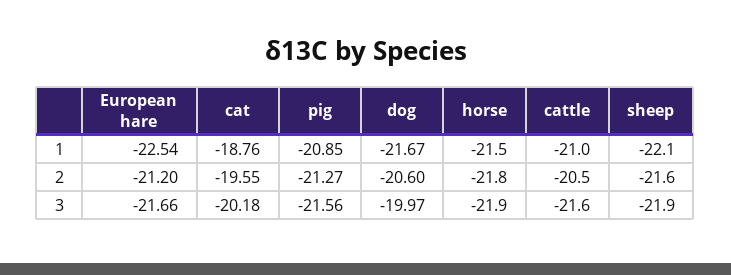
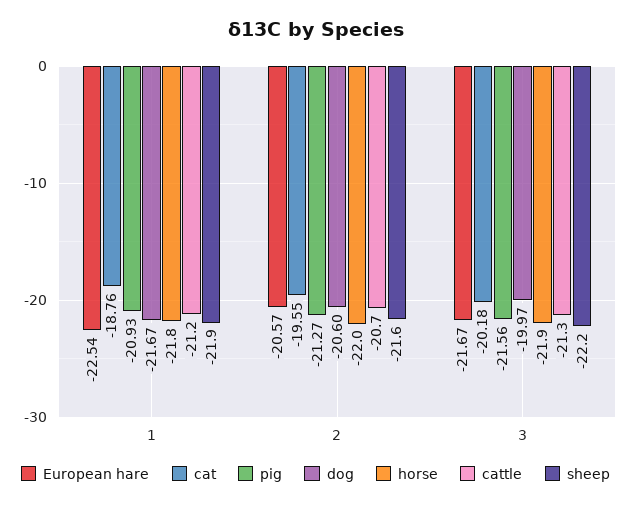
pig, 1: -20.85 -> -20.93
horse, 1: -21.5 -> -21.8
cattle, 1: -21 -> -21.2
sheep, 1: -22.1 -> -21.9
European hare, 2: -21.2 -> -20.57
horse, 2: -21.8 -> -22
cattle, 2: -20.5 -> -20.7
European hare, 3: -21.66 -> -21.67
cattle, 3: -21.6 -> -21.3
sheep, 3: -21.9 -> -22.2

